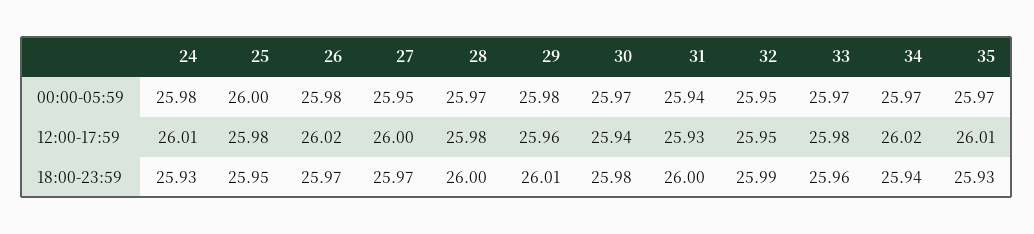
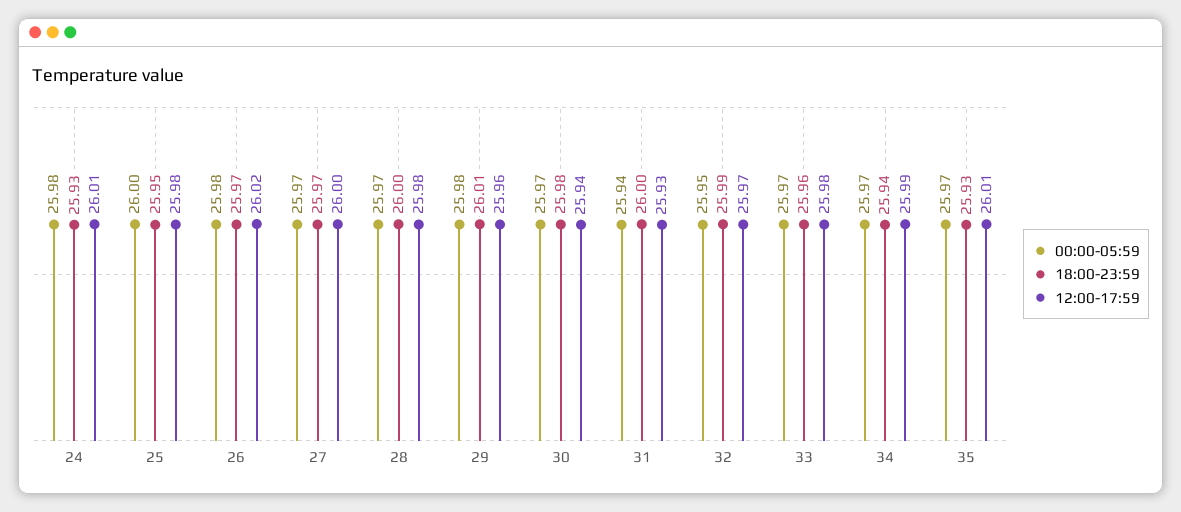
00:00-05:59, 27: 25.95 -> 25.97
12:00-17:59, 32: 25.95 -> 25.97
12:00-17:59, 34: 26.02 -> 25.99

